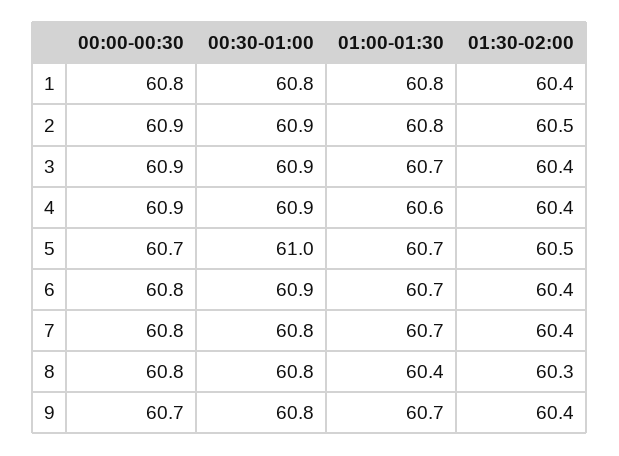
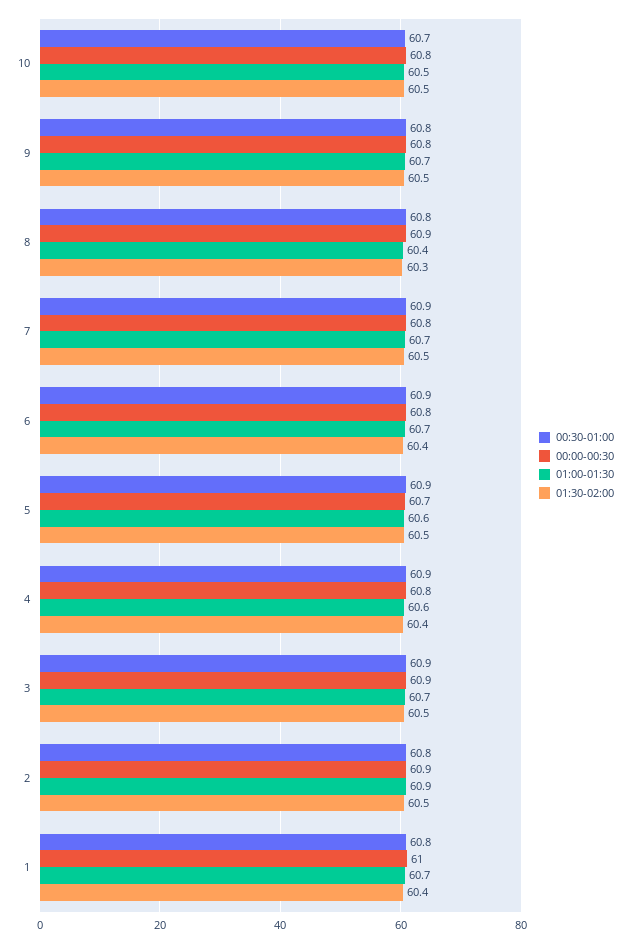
00:00-00:30, 1: 60.8 -> 61
01:00-01:30, 1: 60.8 -> 60.7
00:30-01:00, 2: 60.9 -> 60.8
01:00-01:30, 2: 60.8 -> 60.9
01:30-02:00, 3: 60.4 -> 60.5
00:00-00:30, 4: 60.9 -> 60.8
00:30-01:00, 5: 61 -> 60.9
01:00-01:30, 5: 60.7 -> 60.6
00:30-01:00, 7: 60.8 -> 60.9
01:30-02:00, 7: 60.4 -> 60.5
00:00-00:30, 8: 60.8 -> 60.9
00:00-00:30, 9: 60.7 -> 60.8
01:30-02:00, 9: 60.4 -> 60.5
00:30-01:00, 10: none -> 60.7
00:00-00:30, 10: none -> 60.8
01:00-01:30, 10: none -> 60.5
01:30-02:00, 10: none -> 60.5

